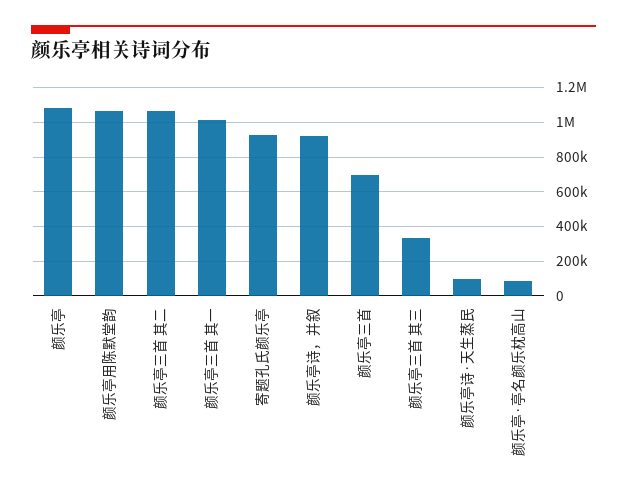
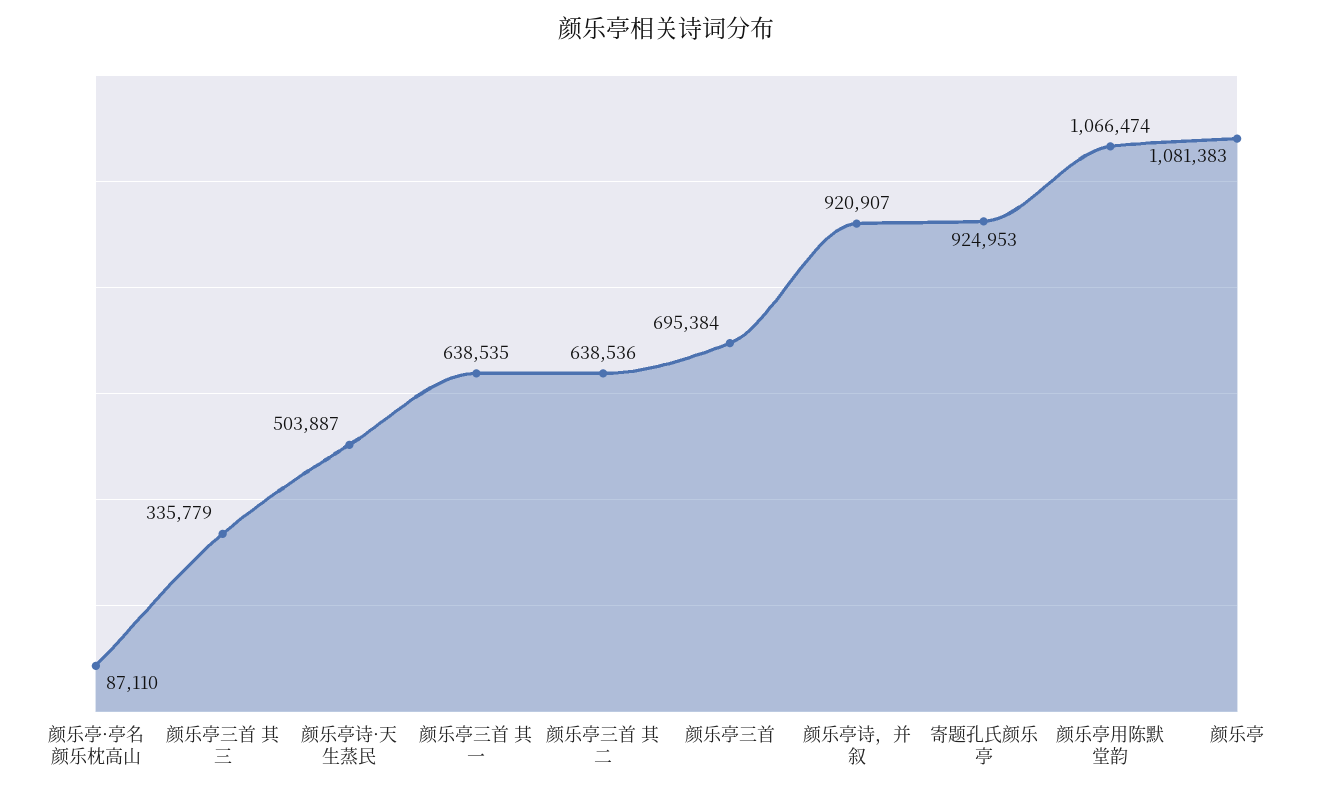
颜乐亭三首 其二: 1050000 -> 638536
颜乐亭三首 其一: 1000000 -> 638535
颜乐亭诗·天生蒸民: 100000 -> 503887

